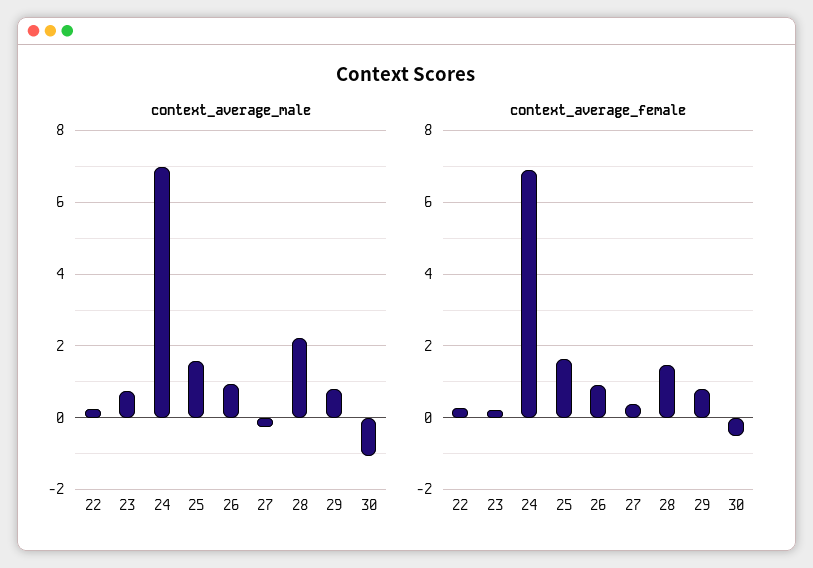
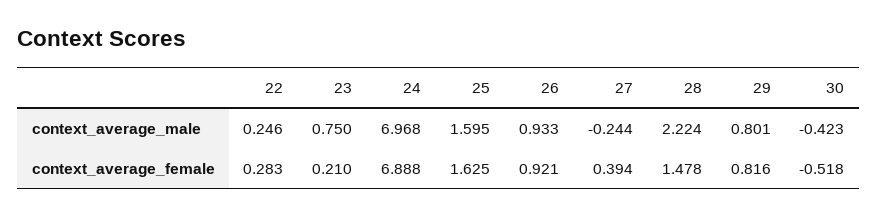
context_average_male, 30: -1 -> -0.423

